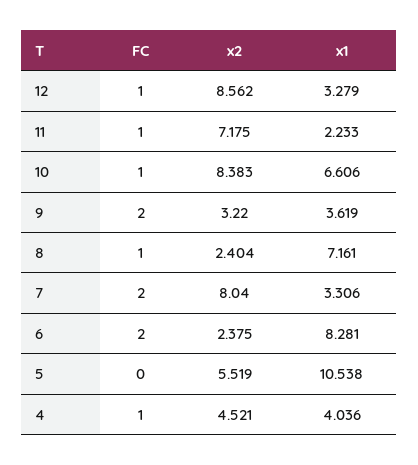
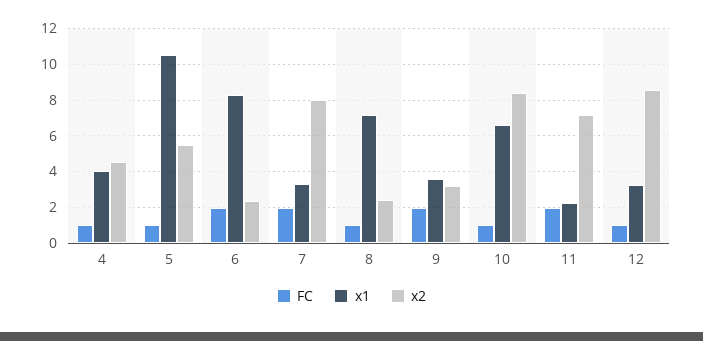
FC, 11: 1 -> 2
FC, 5: 0 -> 1

